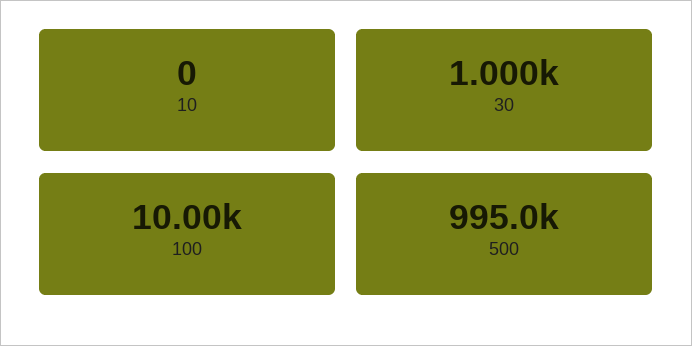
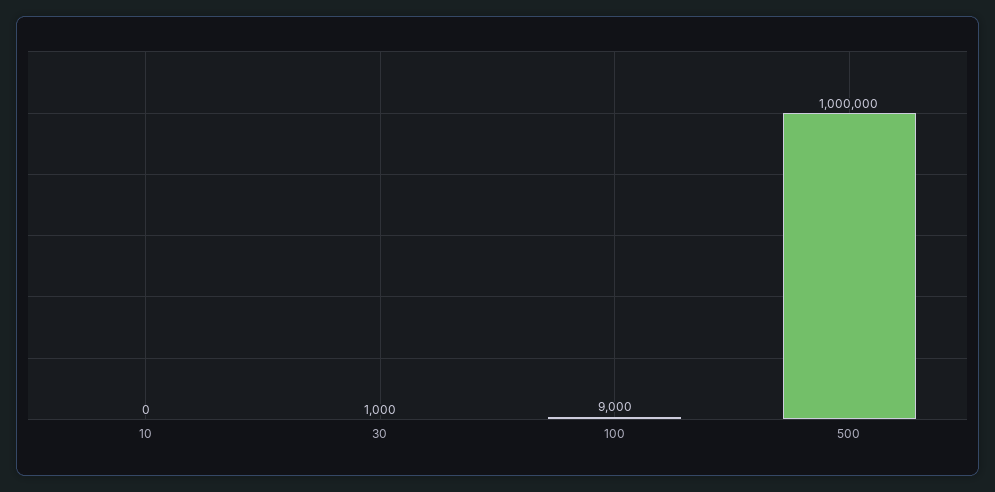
100: 10000 -> 9000
500: 995000 -> 1000000

